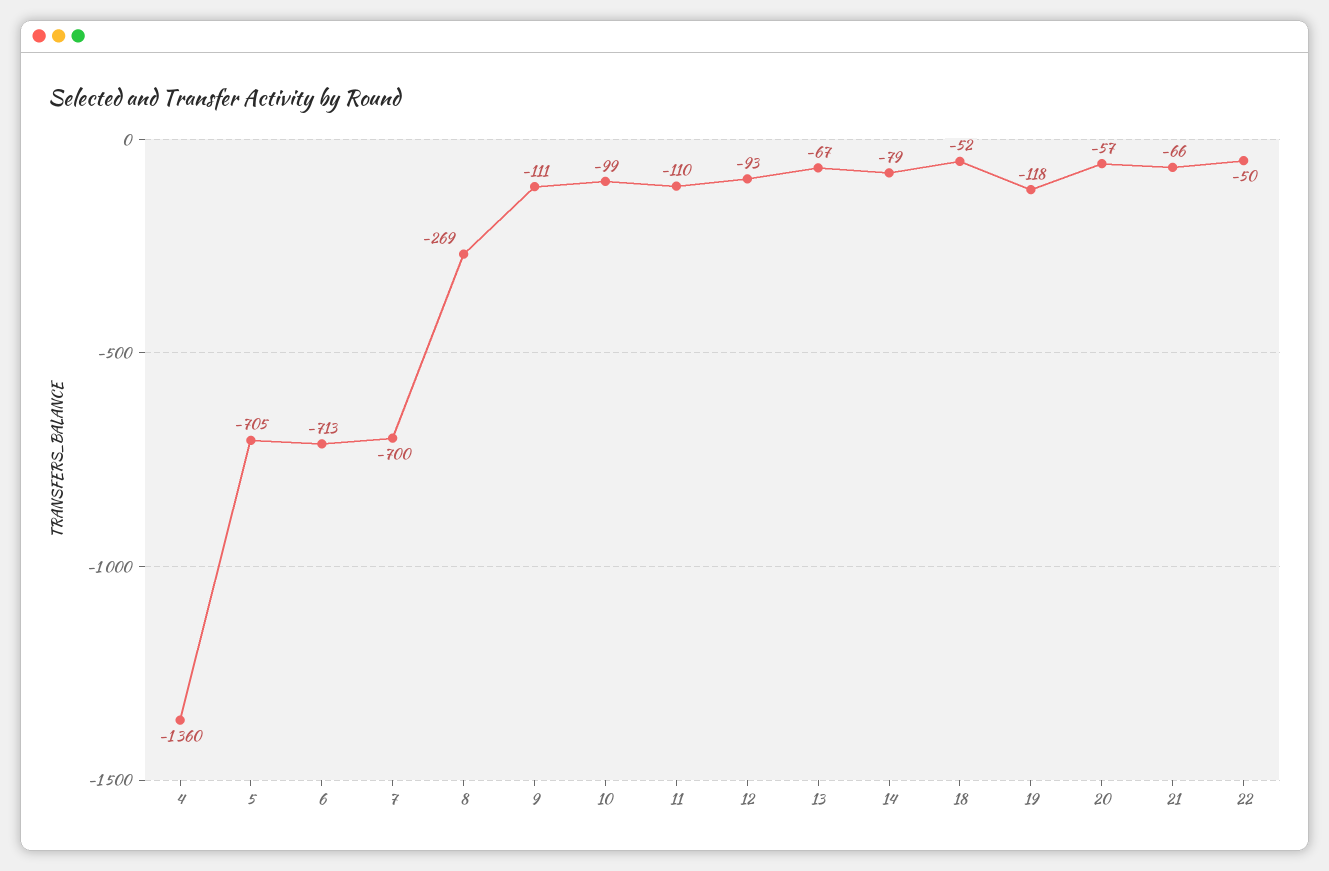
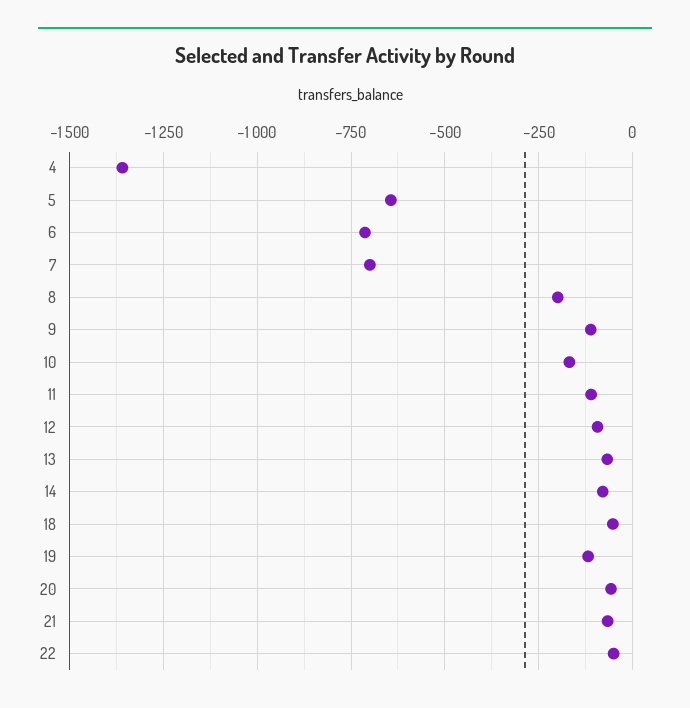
5: -705 -> -650
8: -269 -> -200
10: -99 -> -175

